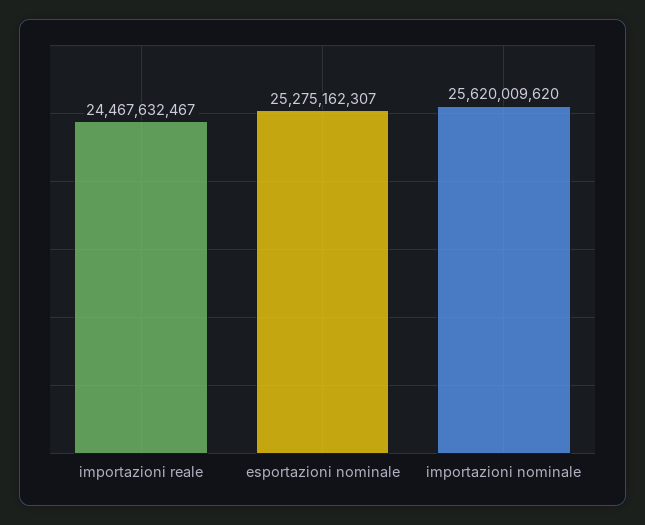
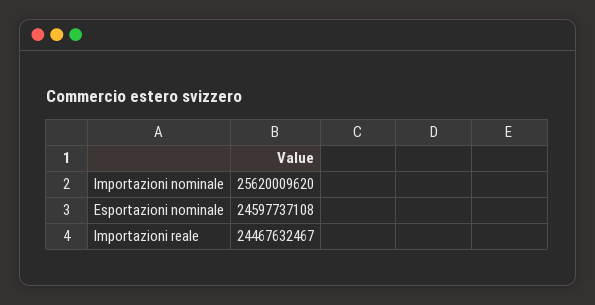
esportazioni nominale: 25275162307 -> 24597737108

